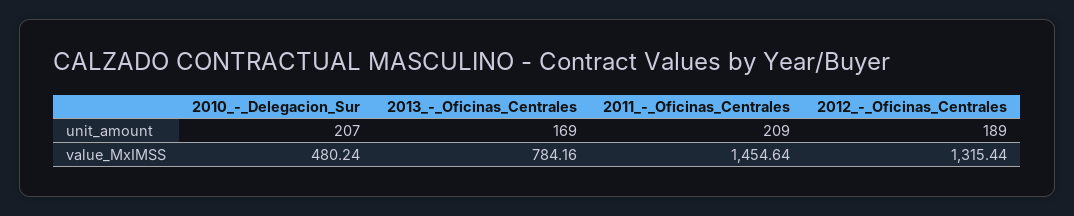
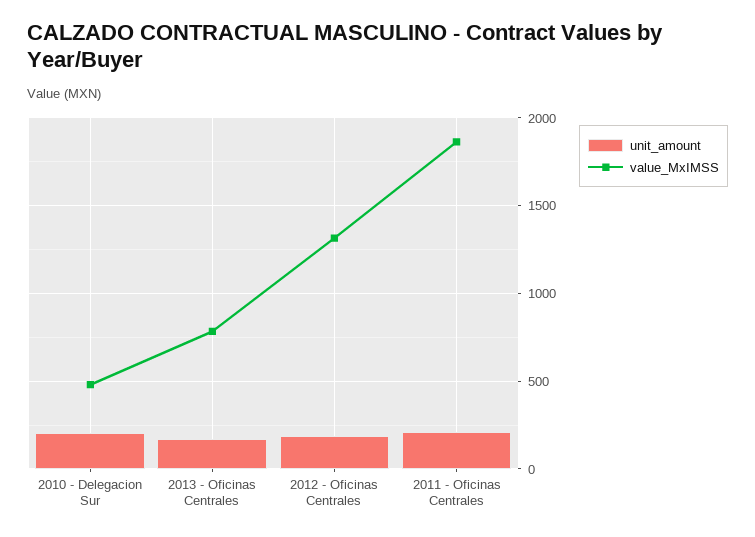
value_MxIMSS, 2011_-_Oficinas_Centrales: 1454.64 -> 1850

